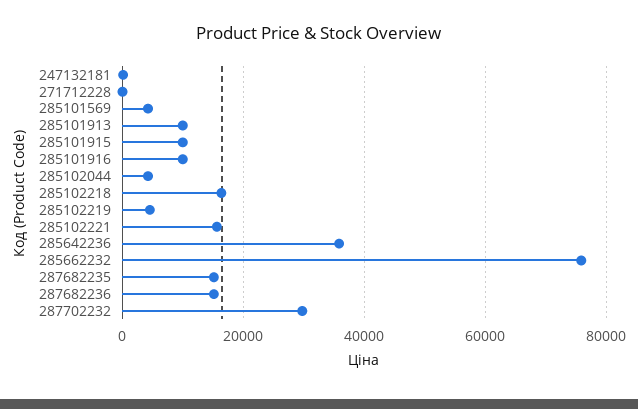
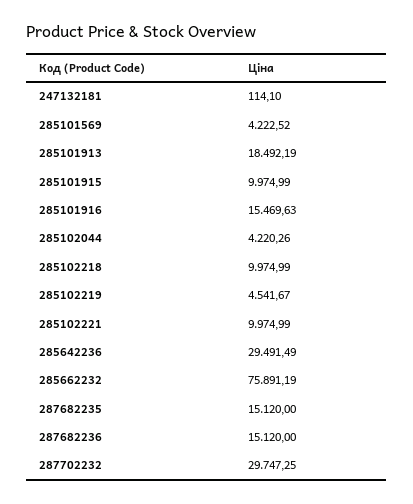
271712228: 0 -> none
285101913: 10000 -> 18492.19
285101916: 10000 -> 15469.63
285102218: 16000 -> 9974.99
285102221: 16000 -> 9974.99
285642236: 36000 -> 29491.49

